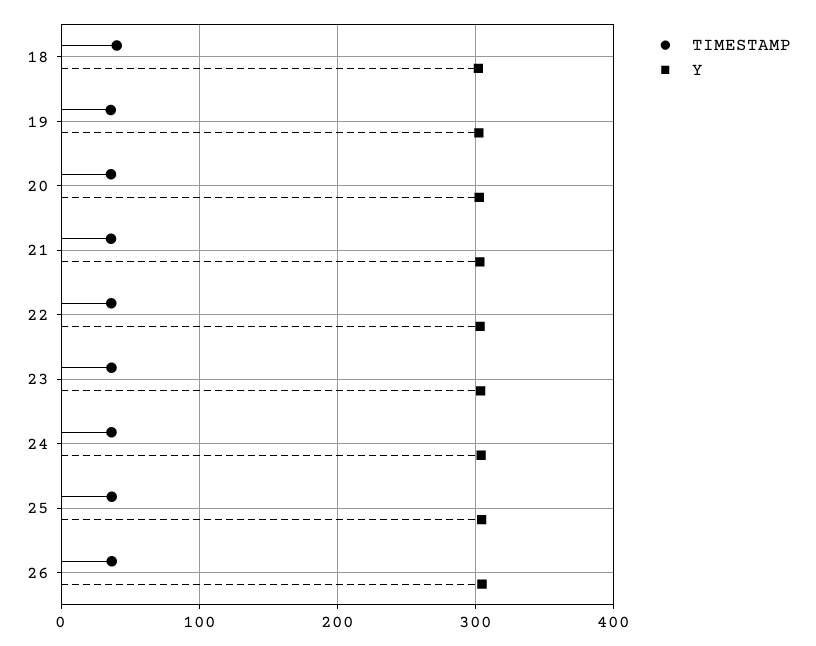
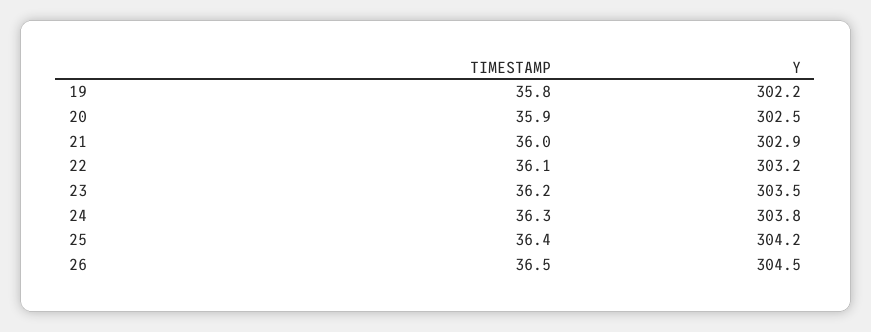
TIMESTAMP, 18: 40 -> none
Y, 18: 300 -> none

